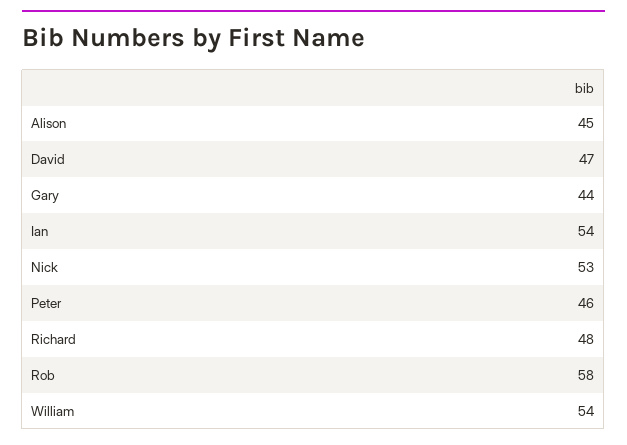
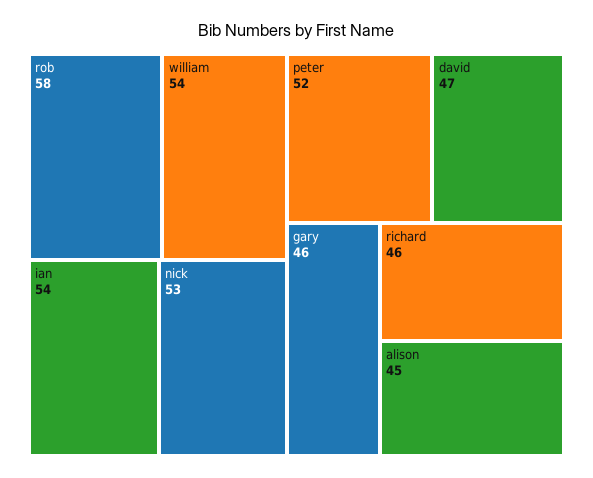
Gary: 44 -> 46
Peter: 46 -> 52
Richard: 48 -> 46

